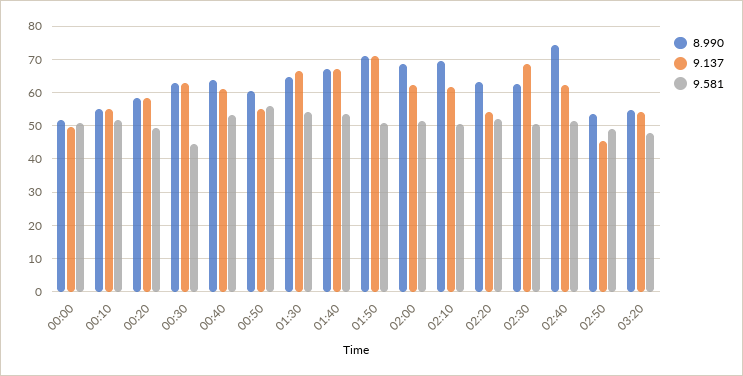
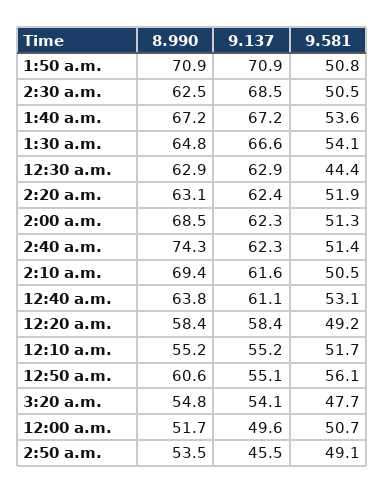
9.137, 02:20: 54 -> 62.4

